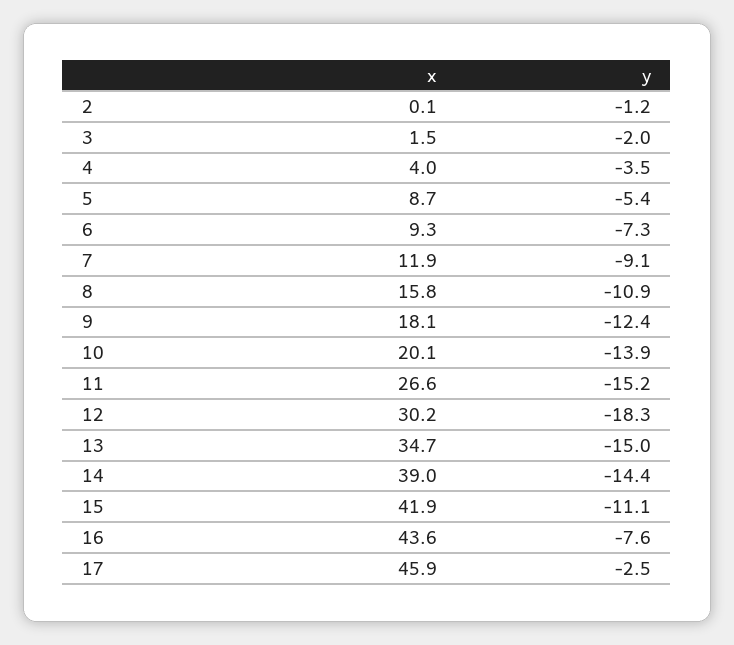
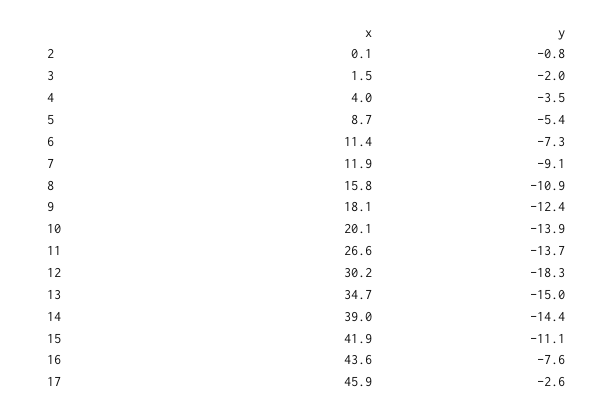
y, 2: -1.2 -> -0.8
x, 6: 9.3 -> 11.4
y, 11: -15.2 -> -13.7
y, 17: -2.5 -> -2.6

